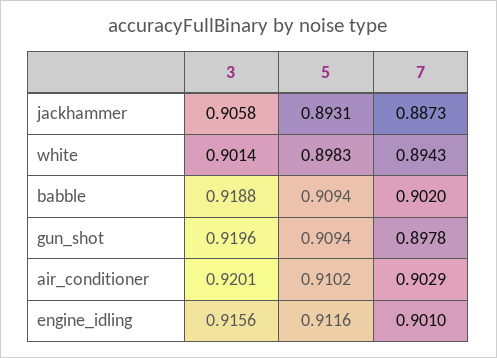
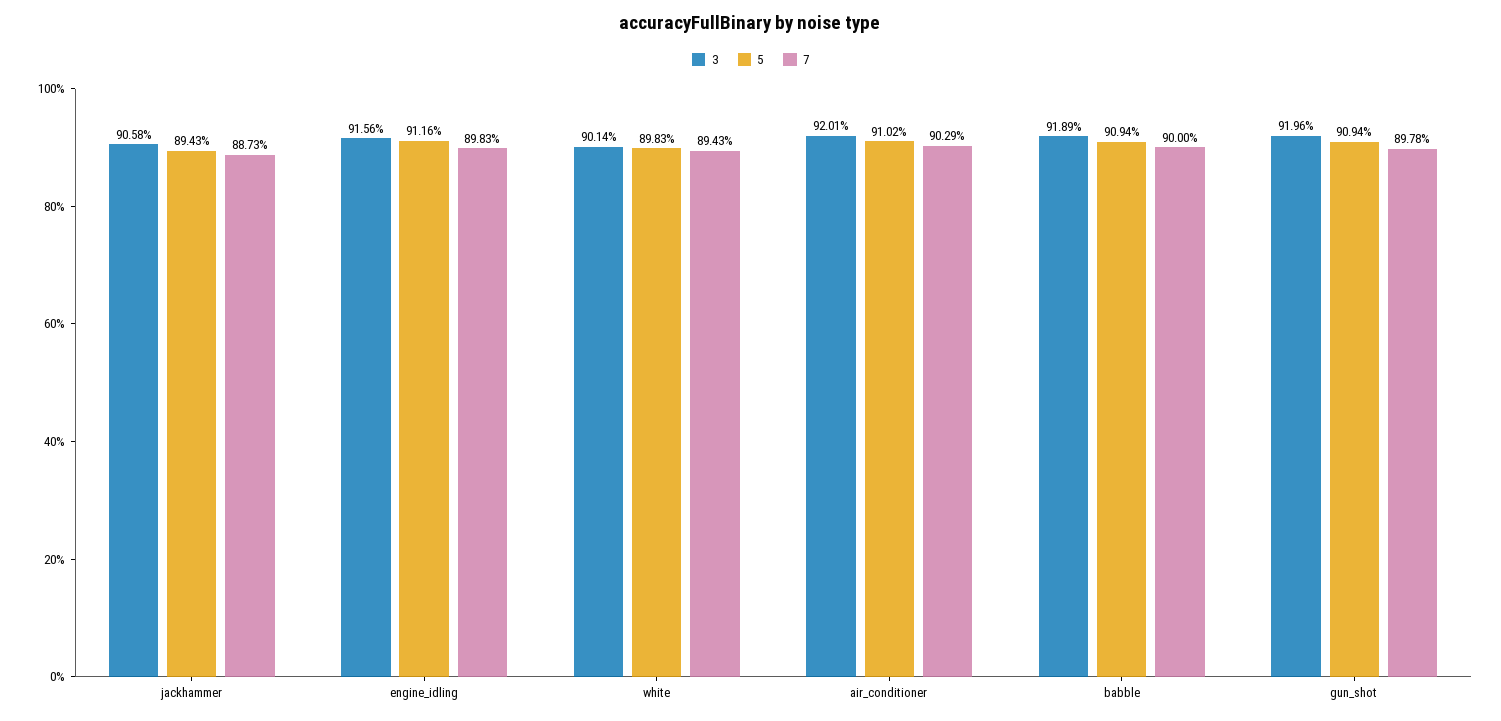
5, jackhammer: 0.8931 -> 0.8943
3, babble: 0.9188 -> 0.9189
7, babble: 0.902 -> 0.9
7, engine_idling: 0.901 -> 0.8983

